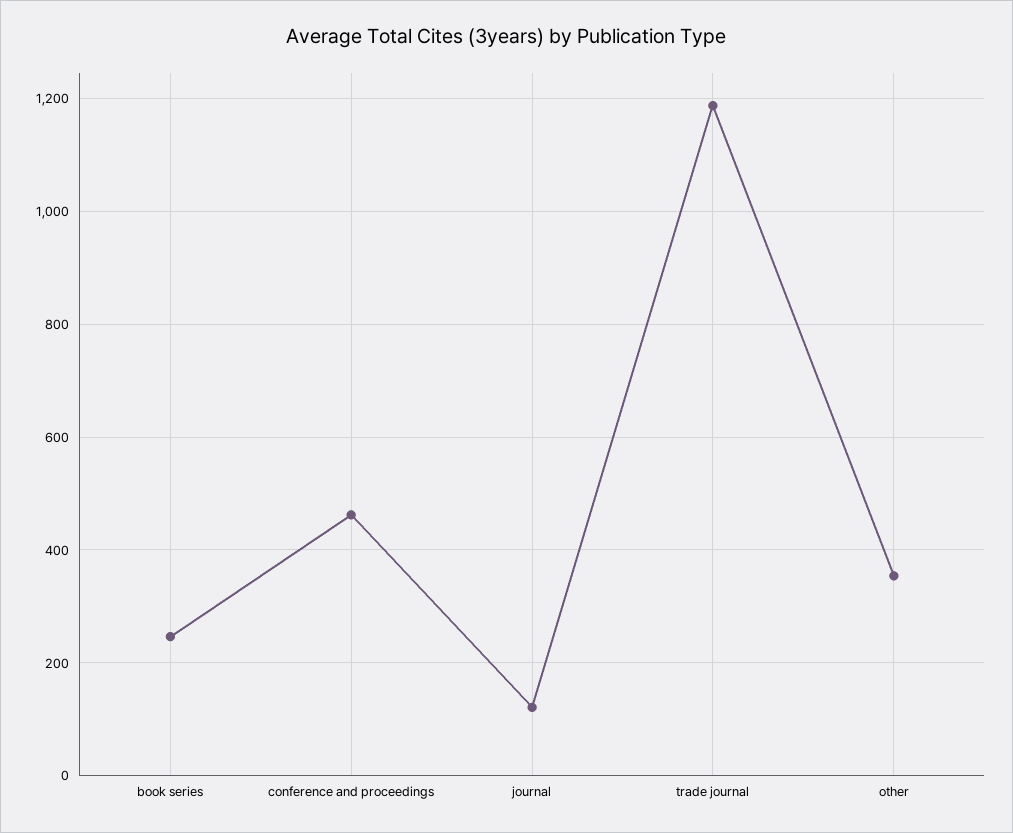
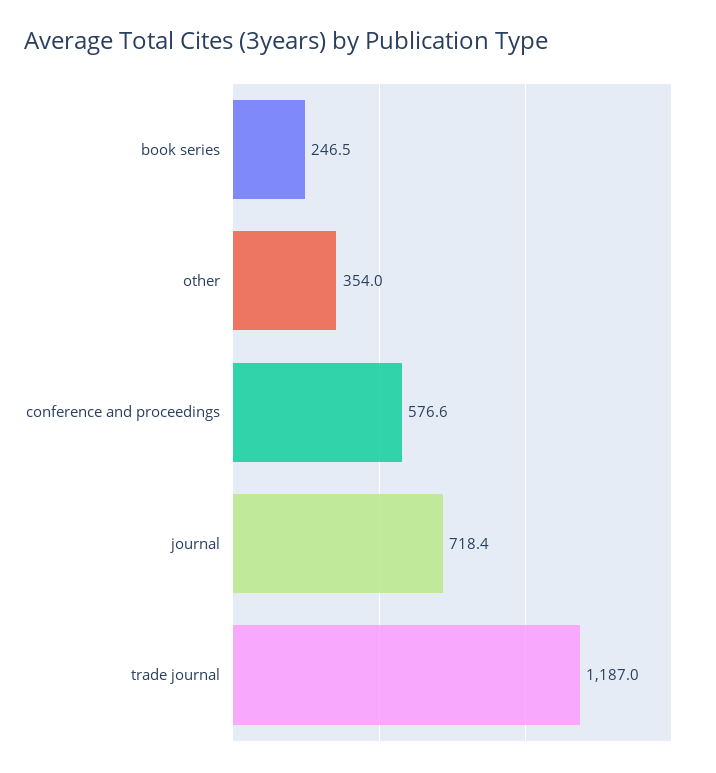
conference and proceedings: 460 -> 576.6
journal: 120 -> 718.4

